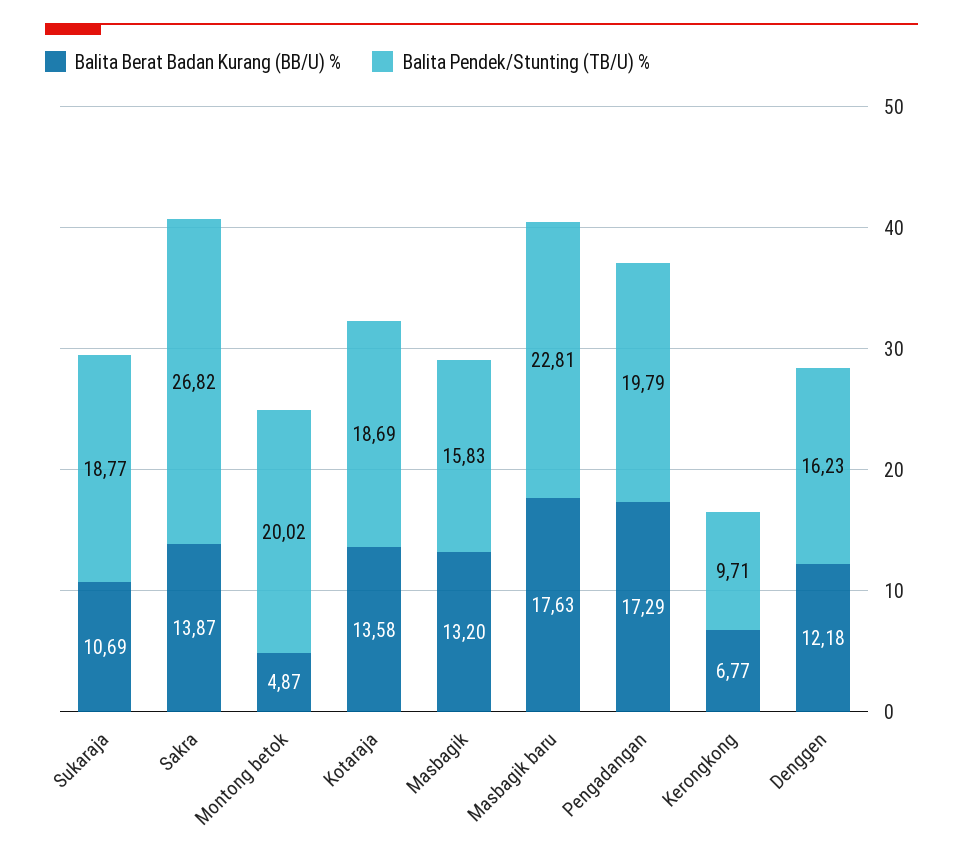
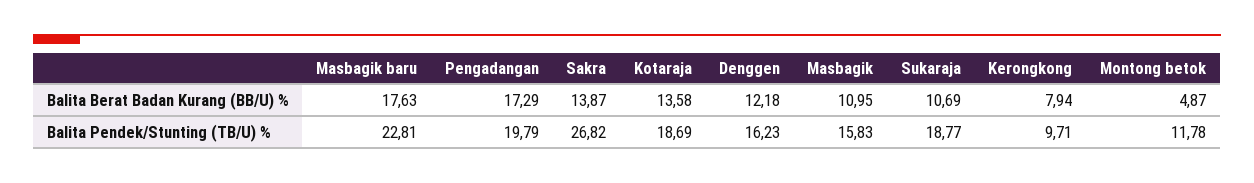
Balita Pendek/Stunting (TB/U) %, Montong betok: 20.02 -> 11.78
Balita Berat Badan Kurang (BB/U) %, Masbagik: 13.2 -> 10.95
Balita Berat Badan Kurang (BB/U) %, Kerongkong: 6.77 -> 7.94

